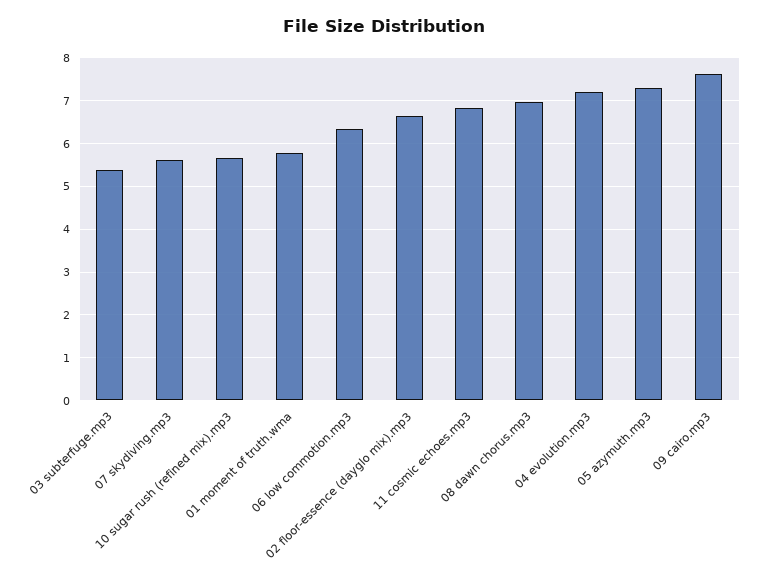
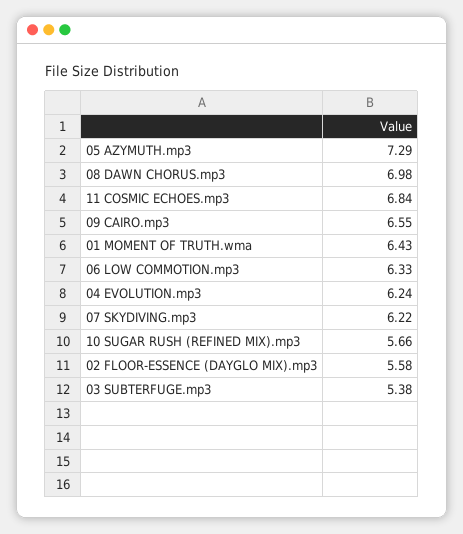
07 skydiving.mp3: 5.6 -> 6.22
01 moment of truth.wma: 5.8 -> 6.43
02 floor-essence (dayglo mix).mp3: 6.6 -> 5.58
04 evolution.mp3: 7.2 -> 6.24
09 cairo.mp3: 7.6 -> 6.55

